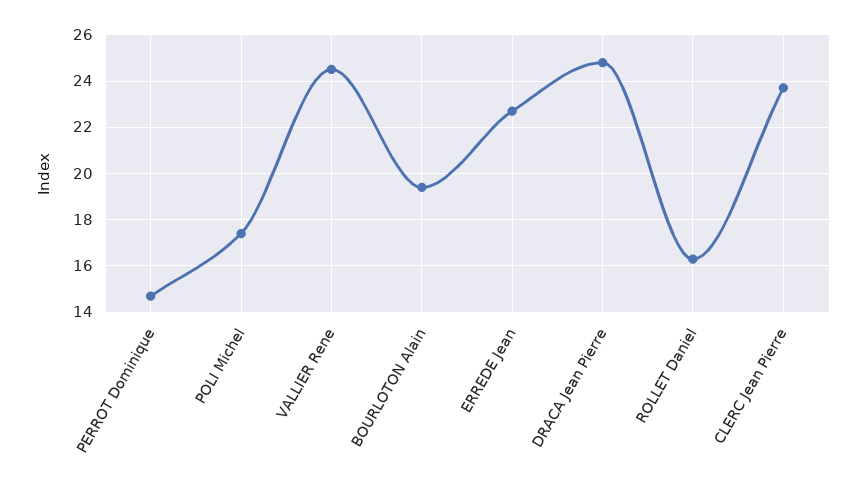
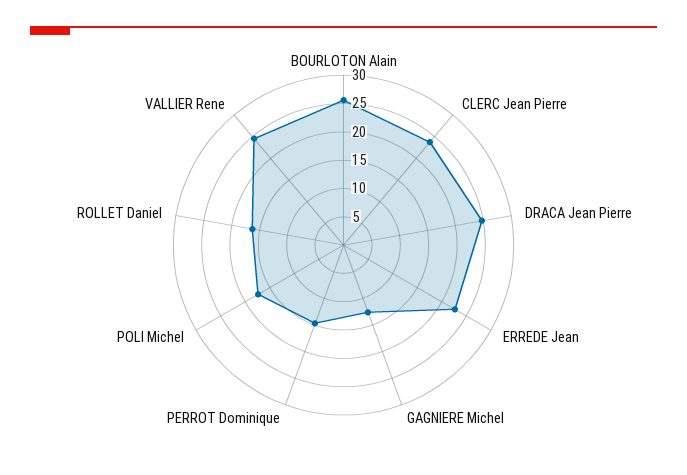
BOURLOTON Alain: 19.5 -> 25
GAGNIERE Michel: none -> 12.5

